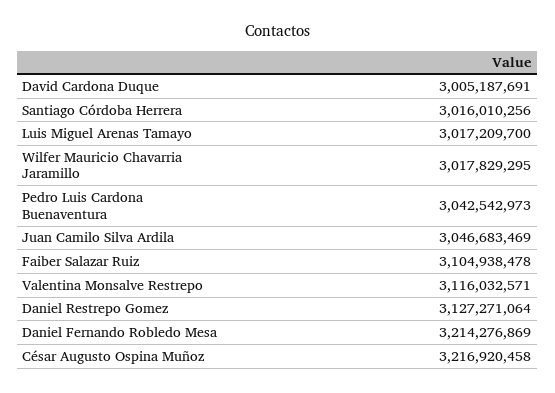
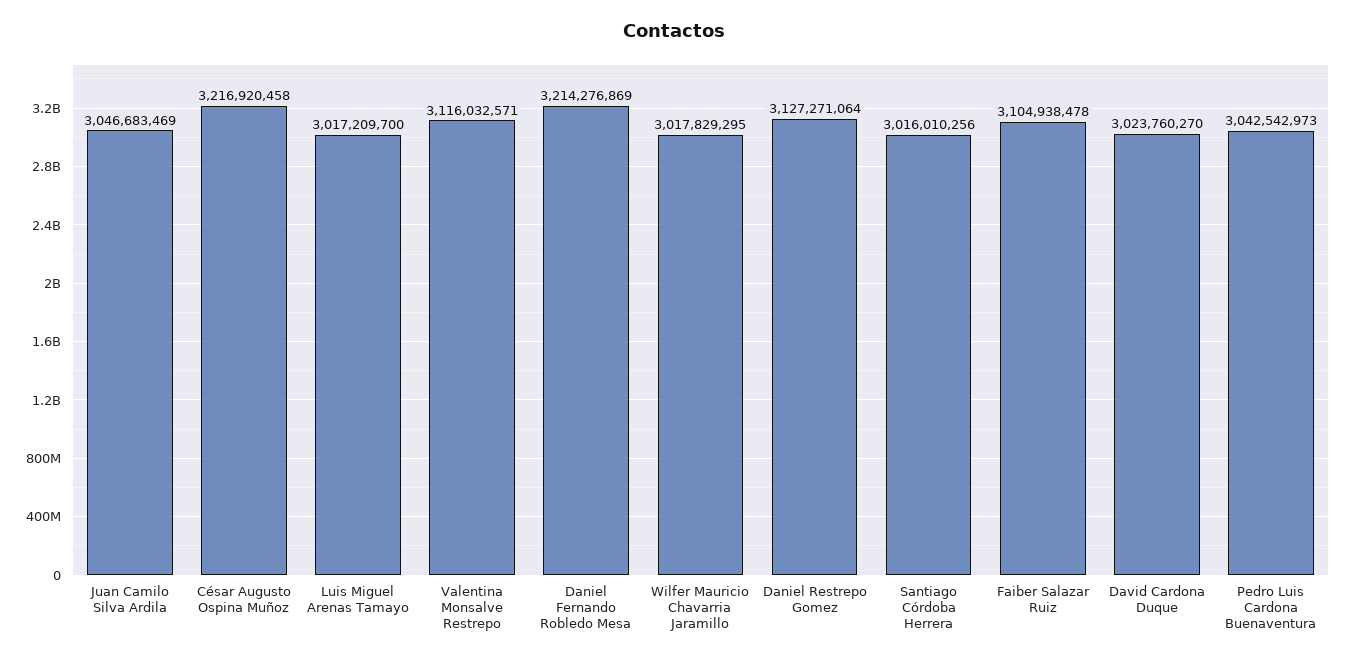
David Cardona Duque: 3005187691 -> 3023760270

